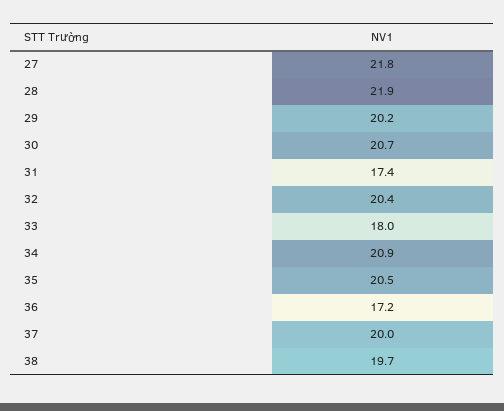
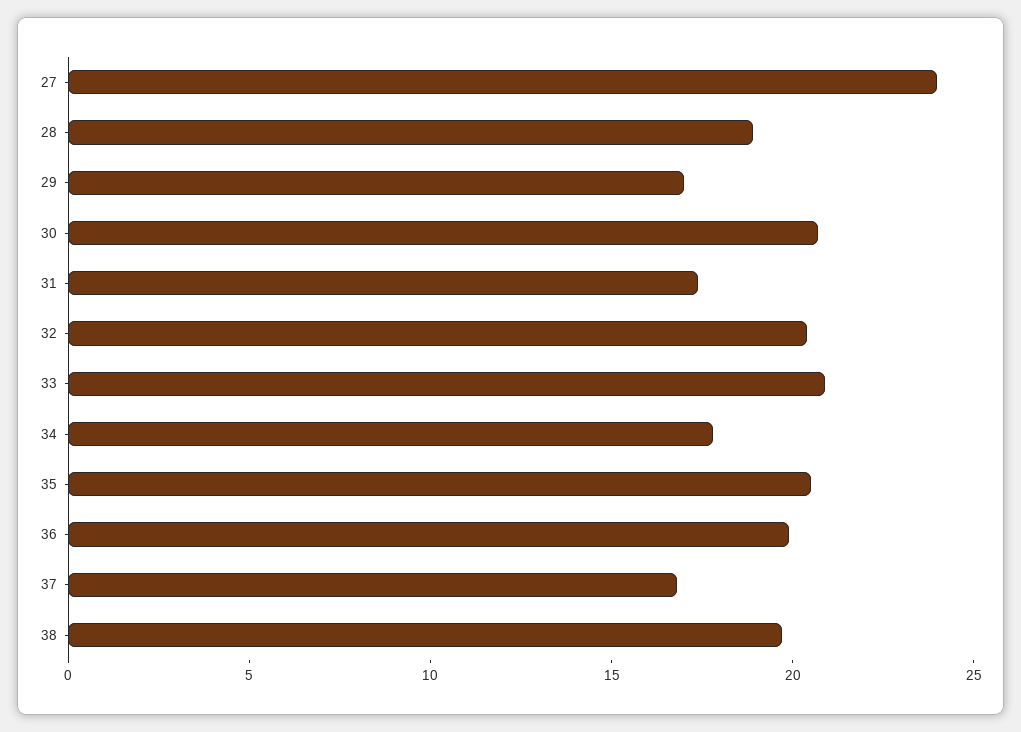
27: 21.8 -> 24
28: 21.9 -> 19
29: 20.2 -> 17
33: 18 -> 21
34: 20.9 -> 18
36: 17.2 -> 20
37: 20 -> 17

